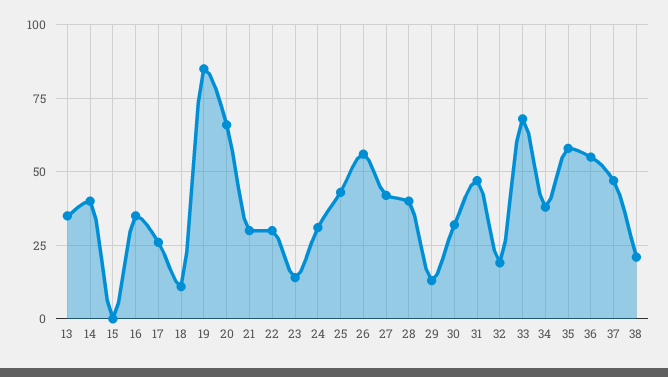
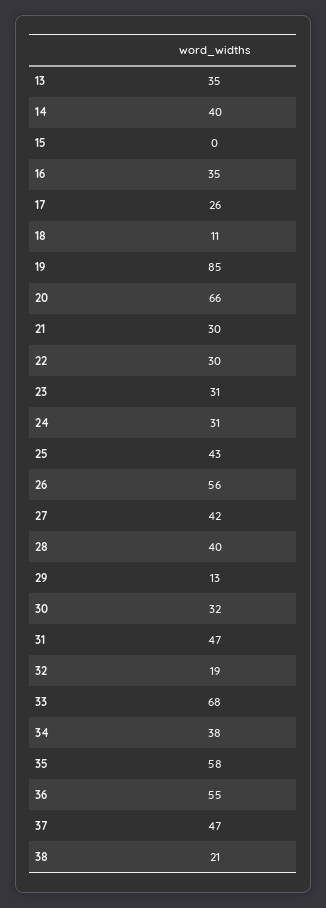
23: 15 -> 31

